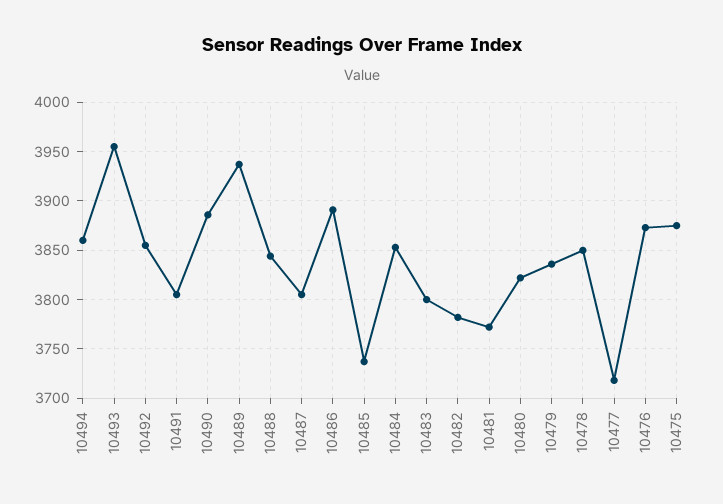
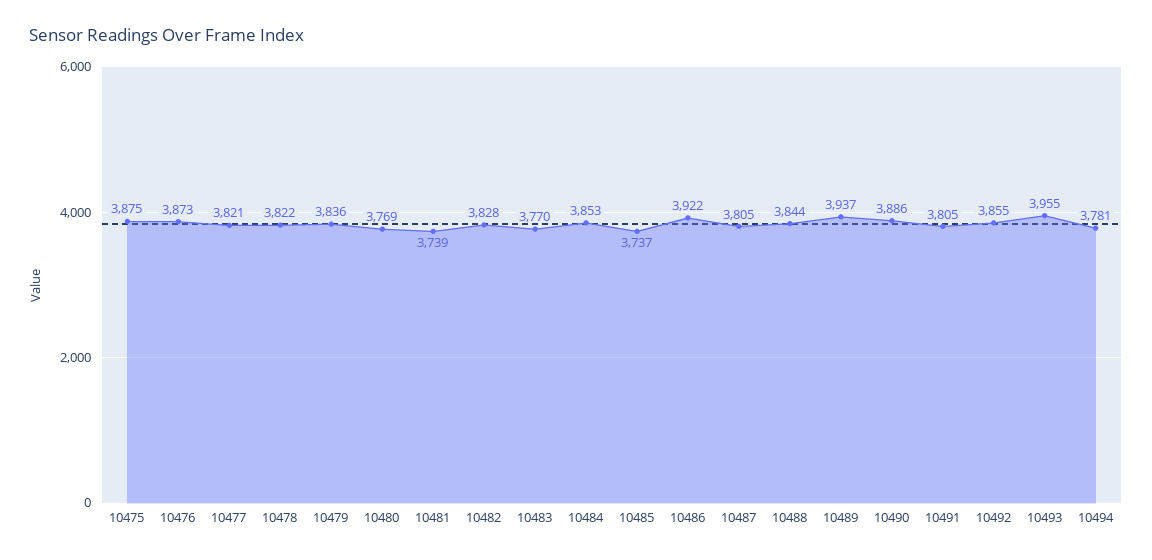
10494: 3860 -> 3781
10486: 3890 -> 3922
10483: 3800 -> 3770
10482: 3780 -> 3828
10481: 3770 -> 3739
10480: 3820 -> 3769
10478: 3850 -> 3822
10477: 3720 -> 3821

